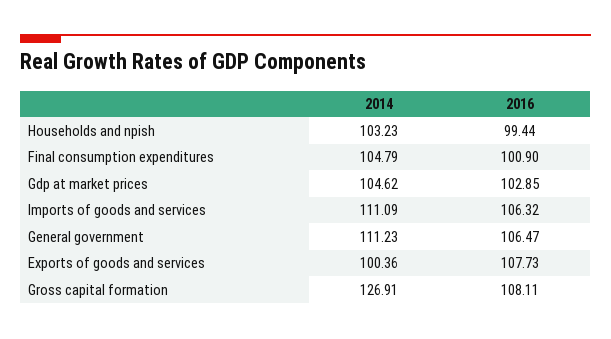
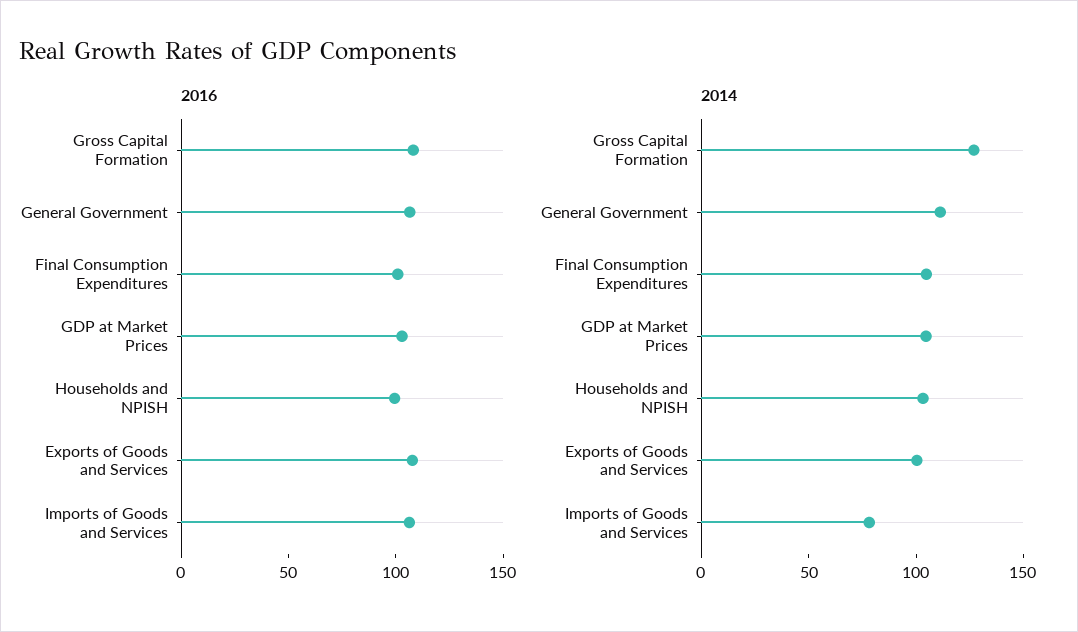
2014, Imports of goods and services: 111.09 -> 80

